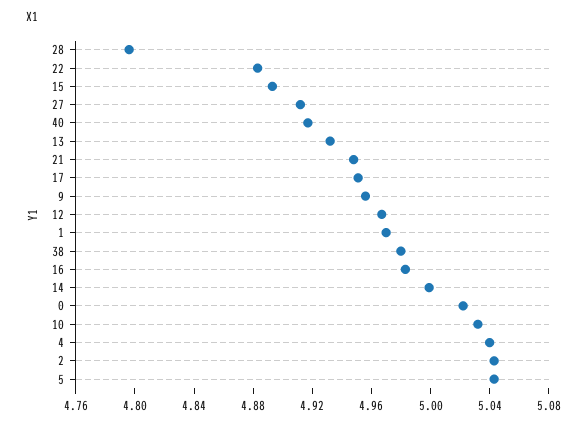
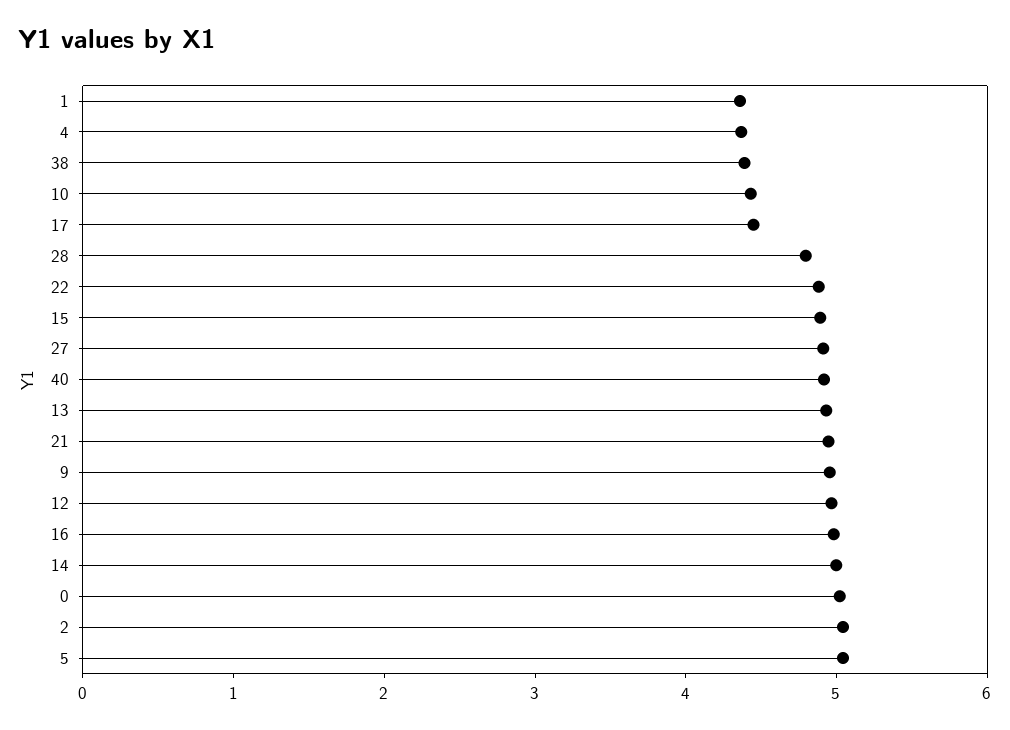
17: 4.95 -> 4.4
1: 4.97 -> 4.4
38: 4.98 -> 4.4
10: 5.03 -> 4.4
4: 5.04 -> 4.4

